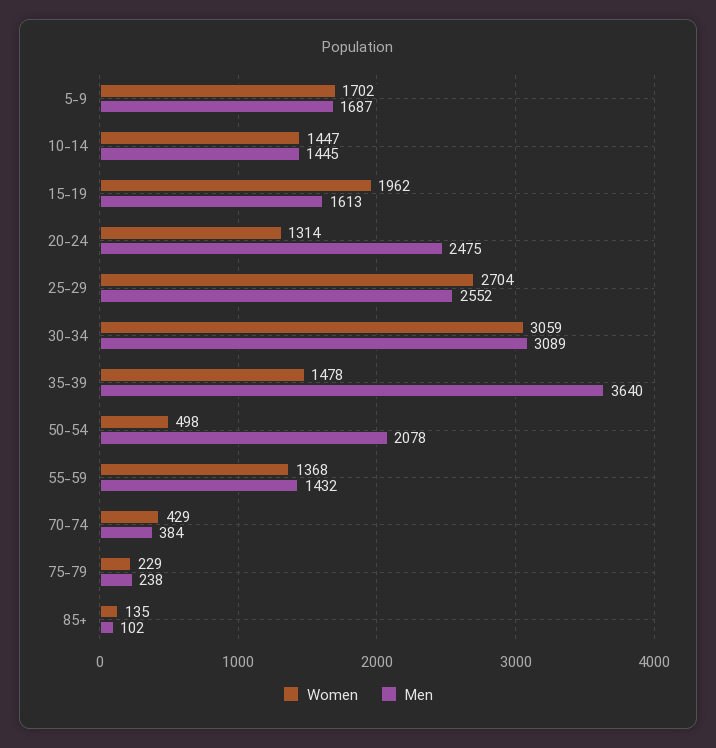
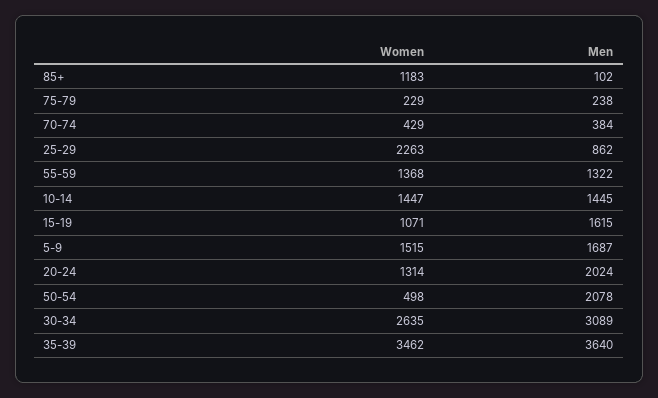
Women, 5-9: 1702 -> 1515
Women, 15-19: 1962 -> 1071
Men, 15-19: 1613 -> 1615
Men, 20-24: 2475 -> 2024
Women, 25-29: 2704 -> 2263
Men, 25-29: 2552 -> 862
Women, 30-34: 3059 -> 2635
Women, 35-39: 1478 -> 3462
Men, 55-59: 1432 -> 1322
Women, 85+: 135 -> 1183

